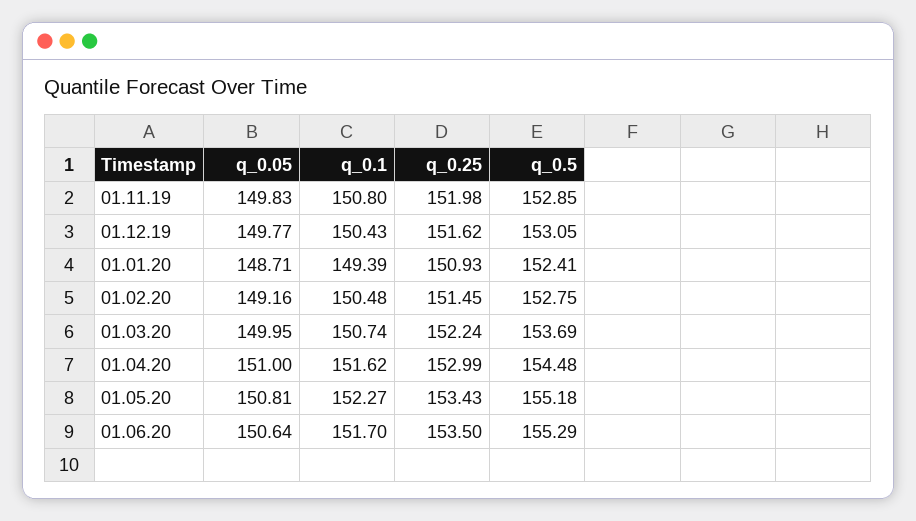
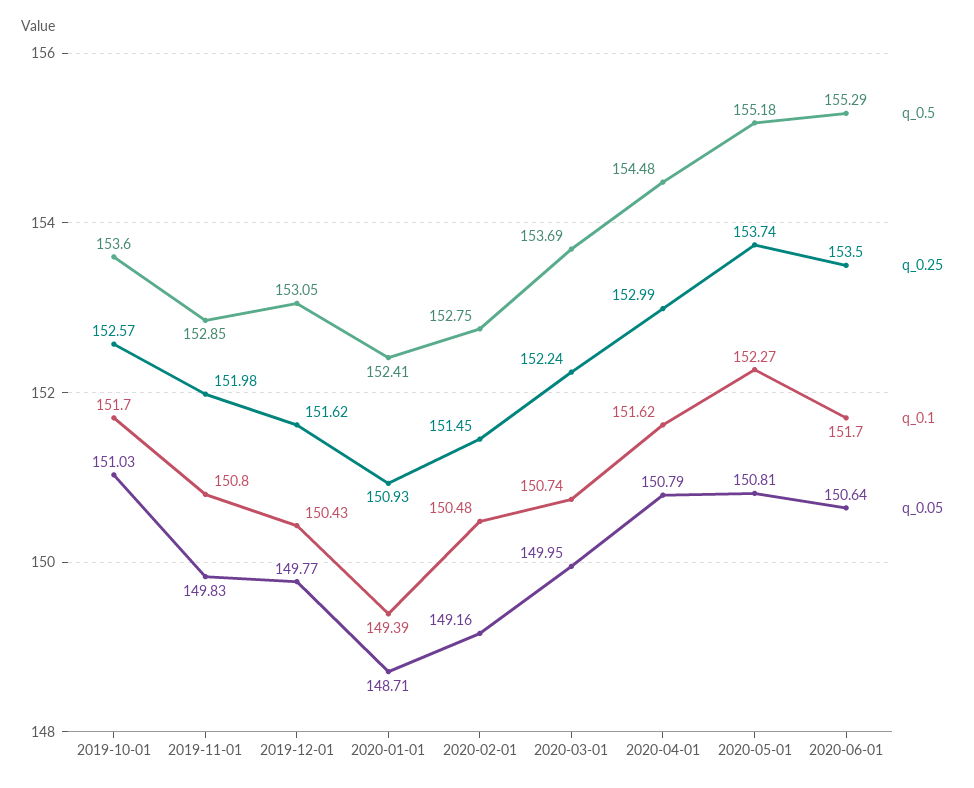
q_0.05, 01.04.20: 151 -> 150.79
q_0.25, 01.05.20: 153.43 -> 153.74
q_0.5, 2019-10-01: none -> 153.6
q_0.25, 2019-10-01: none -> 152.57
q_0.1, 2019-10-01: none -> 151.7
q_0.05, 2019-10-01: none -> 151.03

